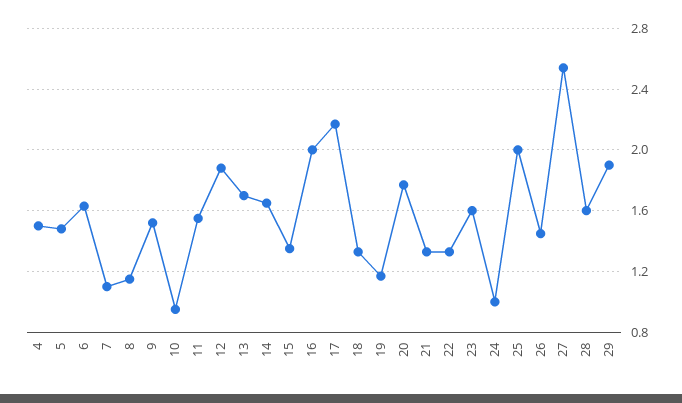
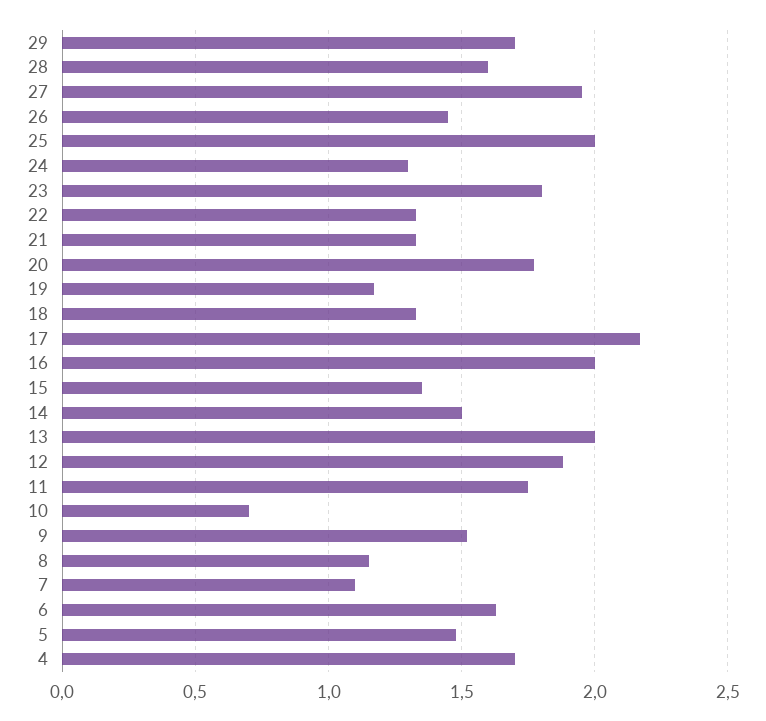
4: 1.5 -> 1.7
10: 0.95 -> 0.7
11: 1.55 -> 1.75
13: 1.7 -> 2
14: 1.65 -> 1.5
23: 1.6 -> 1.8
24: 1 -> 1.3
27: 2.55 -> 1.95
29: 1.9 -> 1.7

